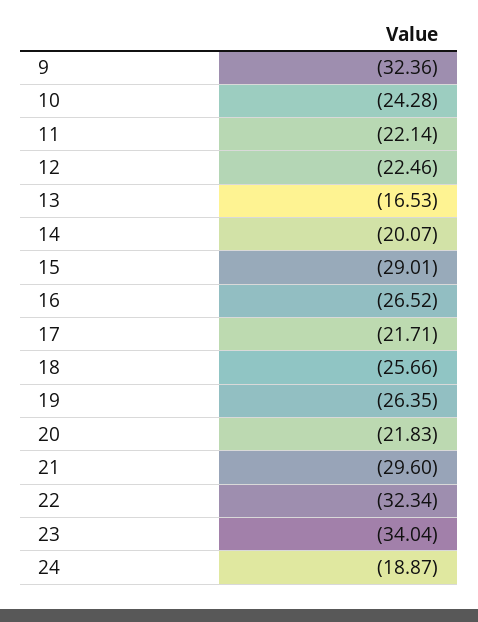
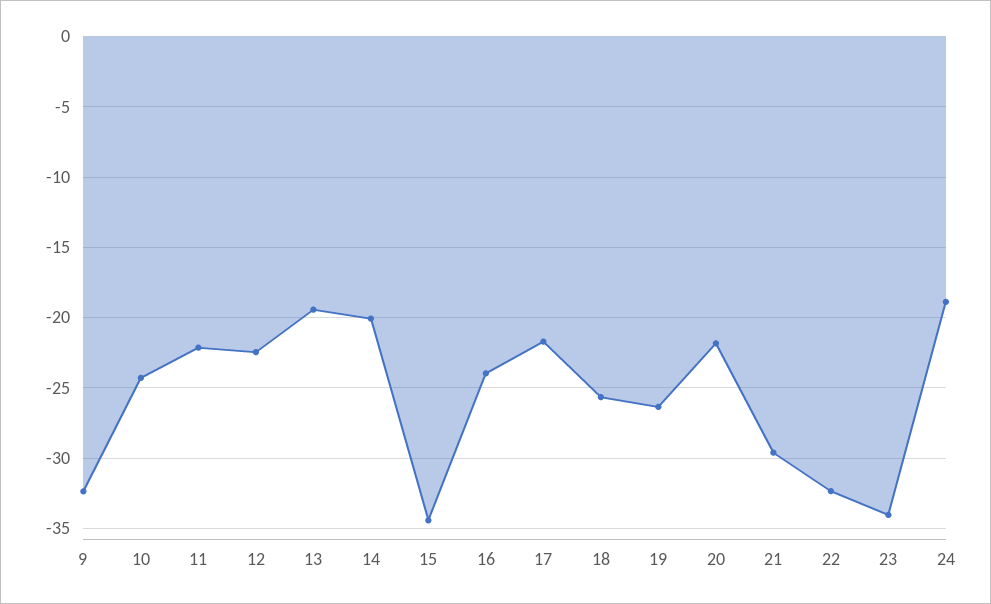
13: -16.53 -> -19.5
15: -29.01 -> -34.5
16: -26.52 -> -24

